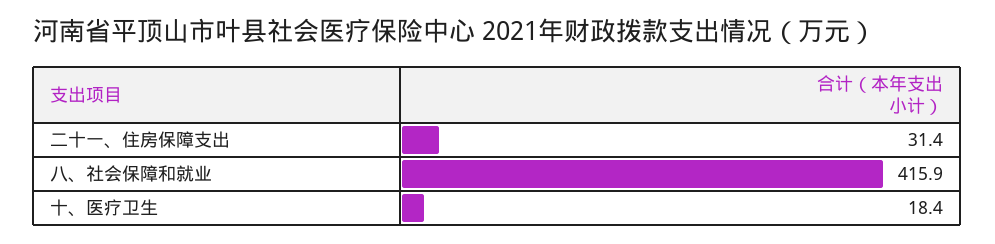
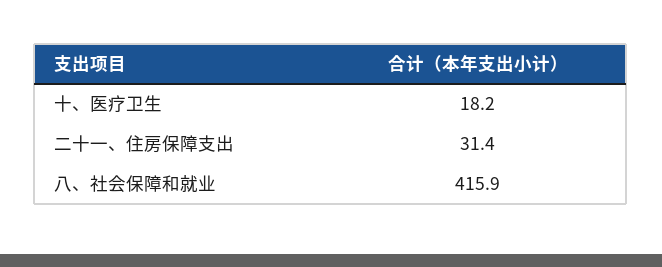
十、医疗卫生: 18.4 -> 18.2

